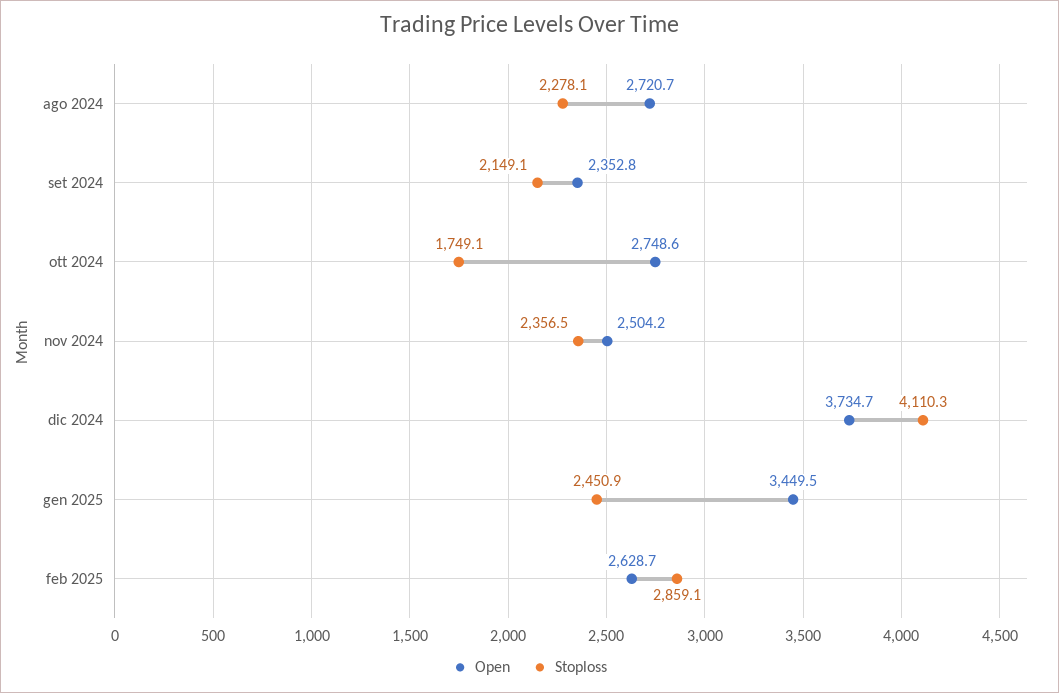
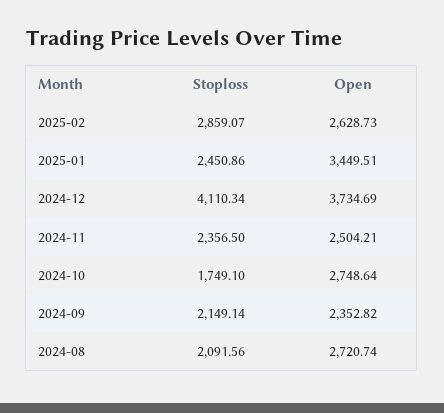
Stoploss, ago 2024: 2278.1 -> 2091.56

